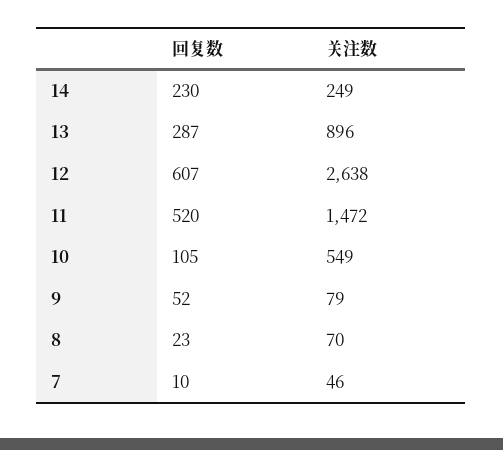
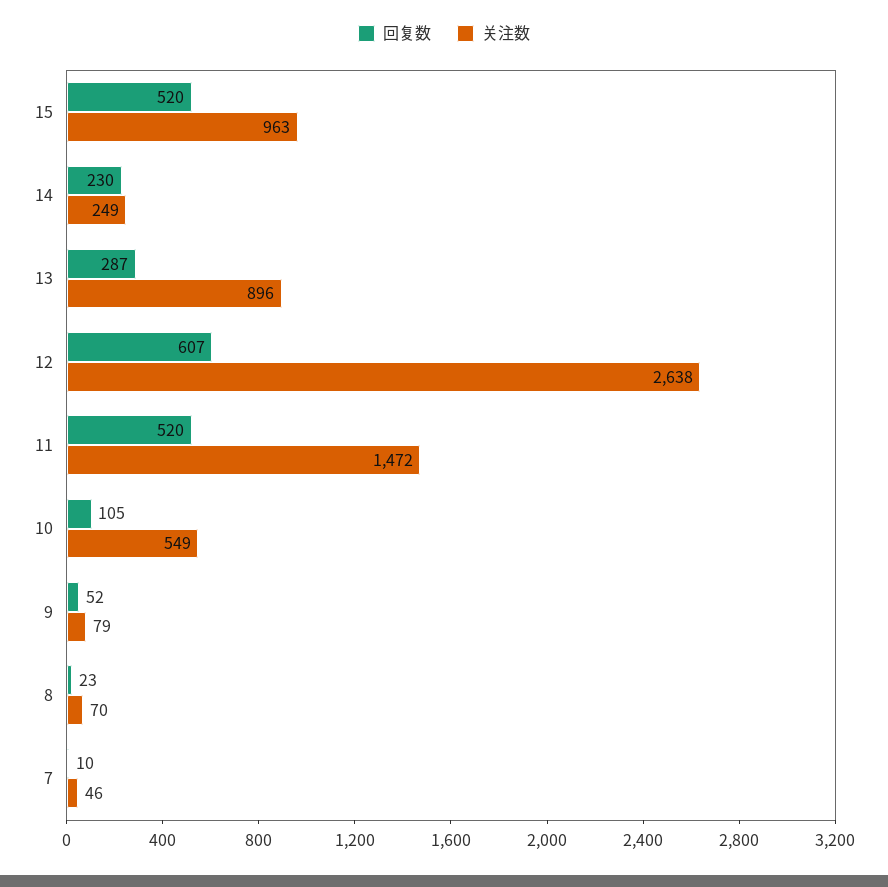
回复数, 15: none -> 520
关注数, 15: none -> 963

